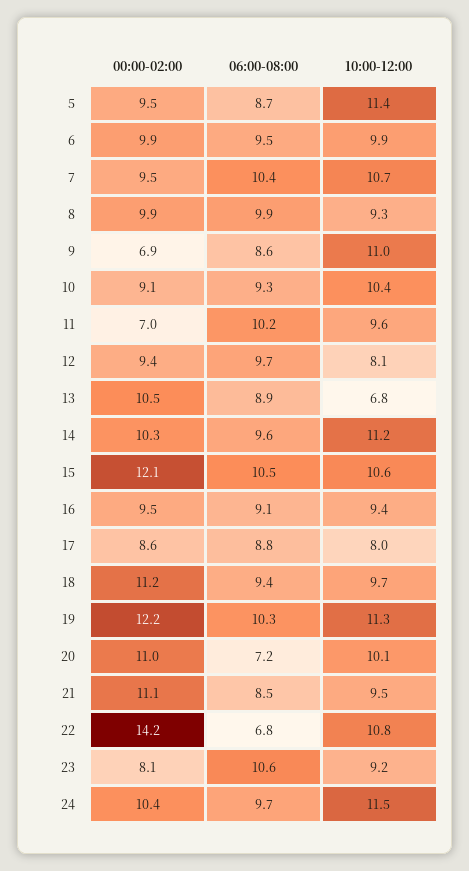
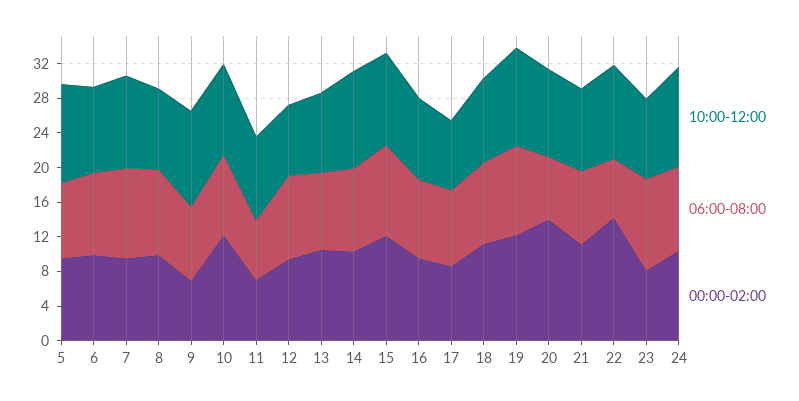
00:00-02:00, 10: 9.1 -> 12
06:00-08:00, 11: 10.2 -> 7
10:00-12:00, 13: 6.8 -> 9
00:00-02:00, 20: 11 -> 14

